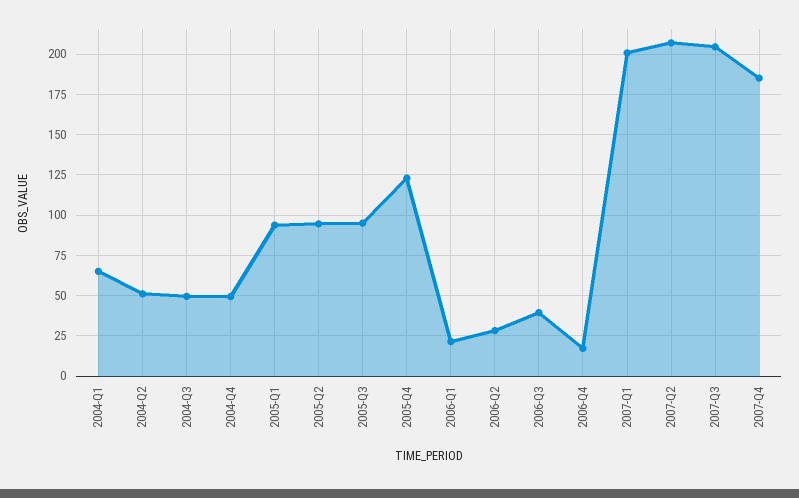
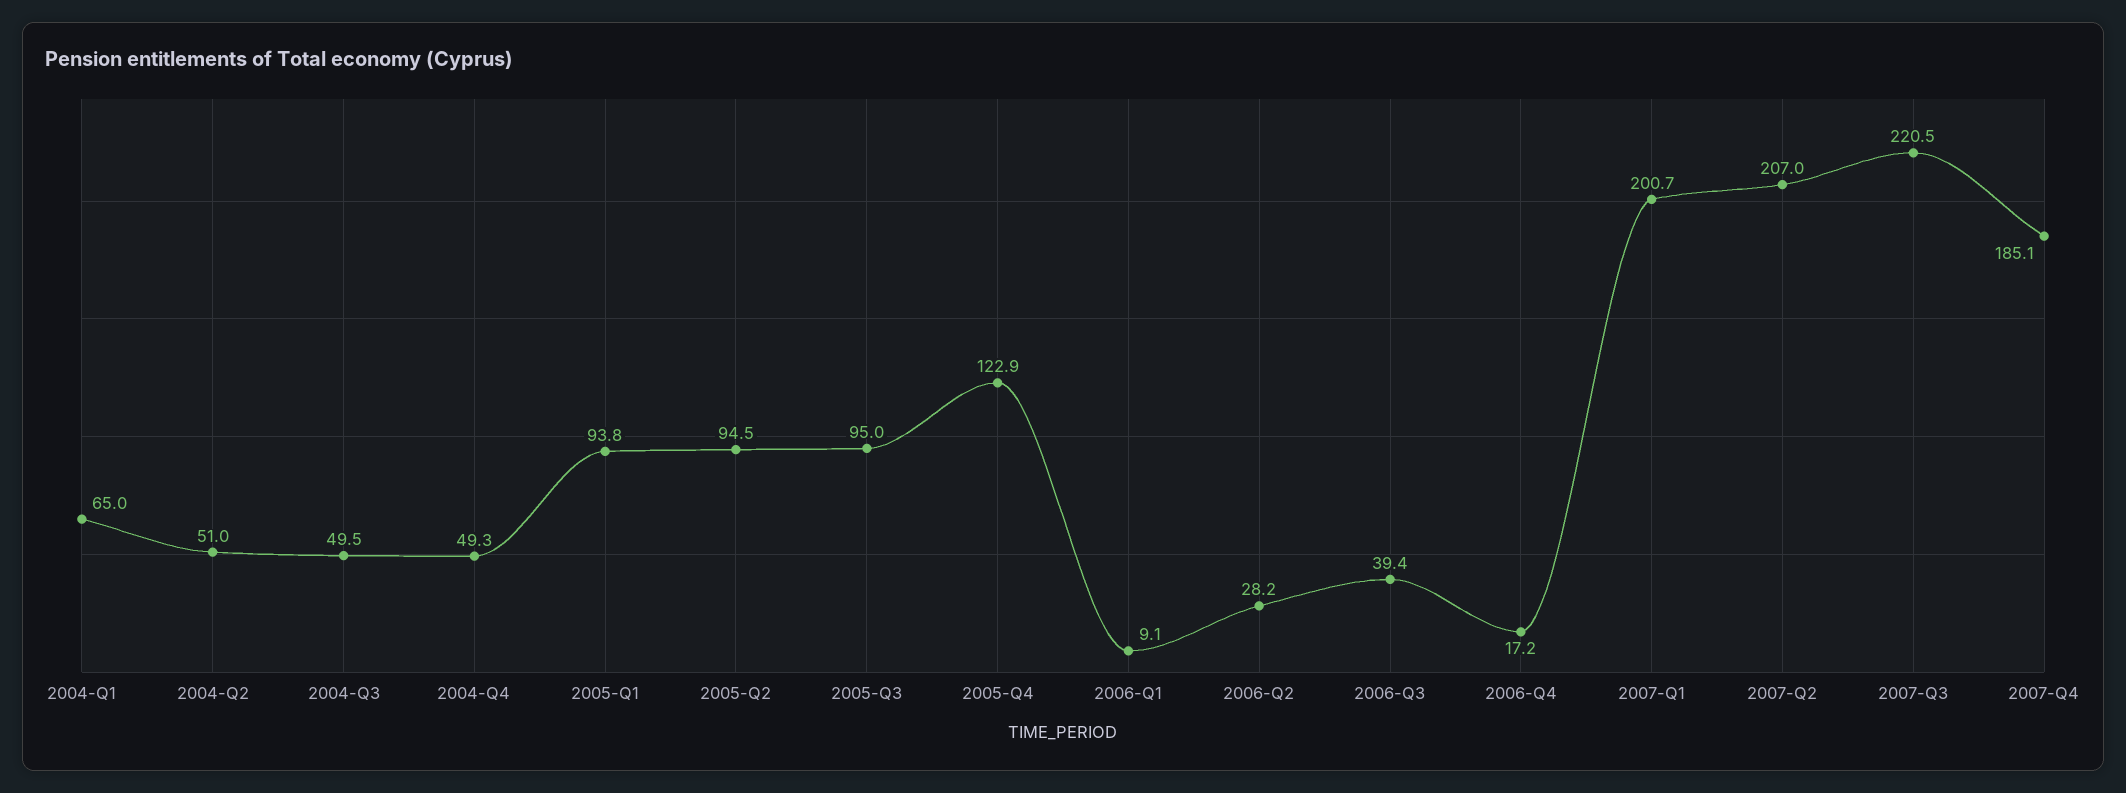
2006-Q1: 20 -> 9.1
2007-Q3: 205 -> 220.5

